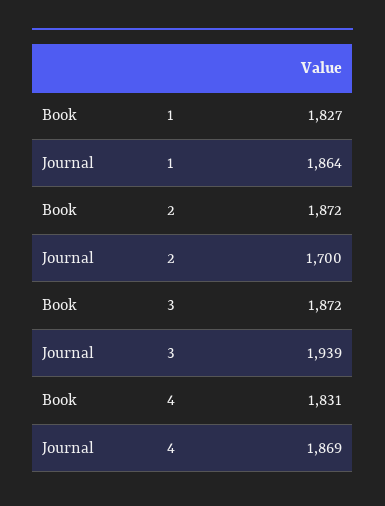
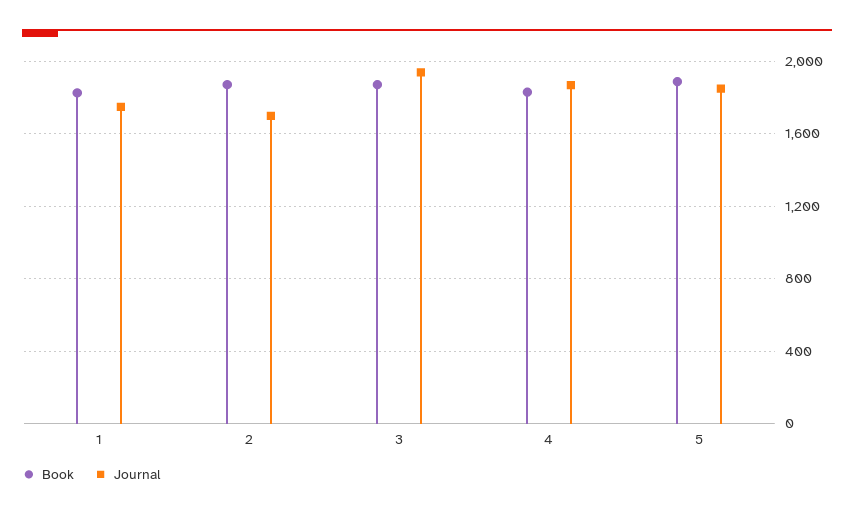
Journal, 1: 1864 -> 1750
Book, 5: none -> 1900
Journal, 5: none -> 1850

